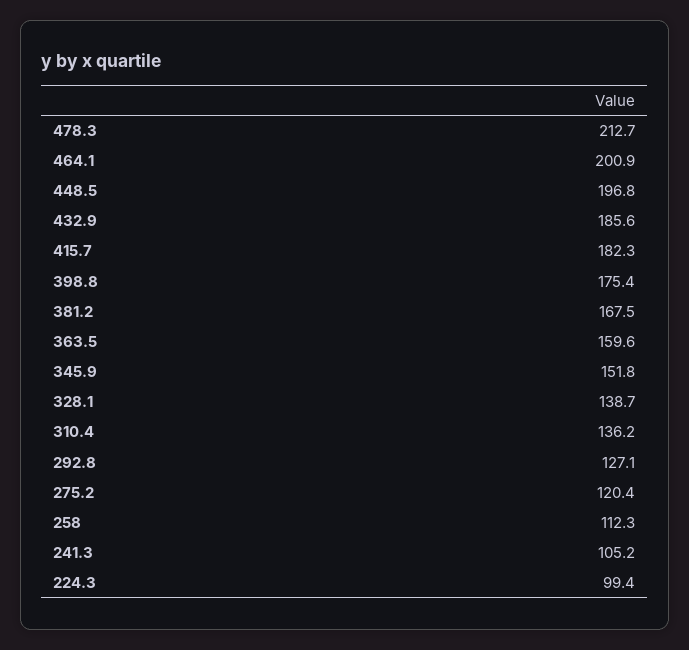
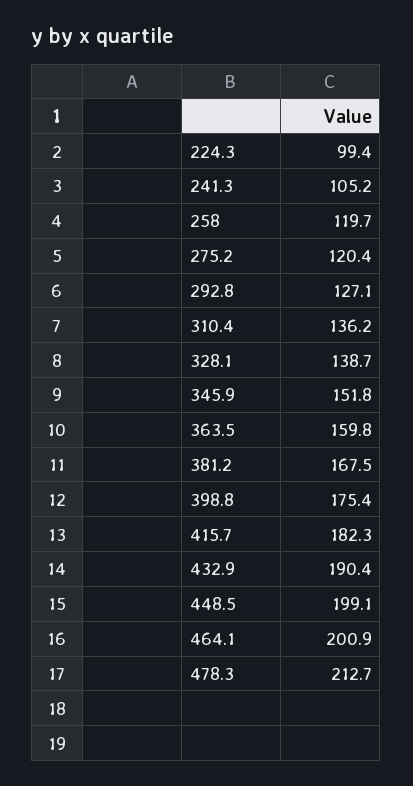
448.5: 196.8 -> 199.1
432.9: 185.6 -> 190.4
363.5: 159.6 -> 159.8
258: 112.3 -> 119.7

